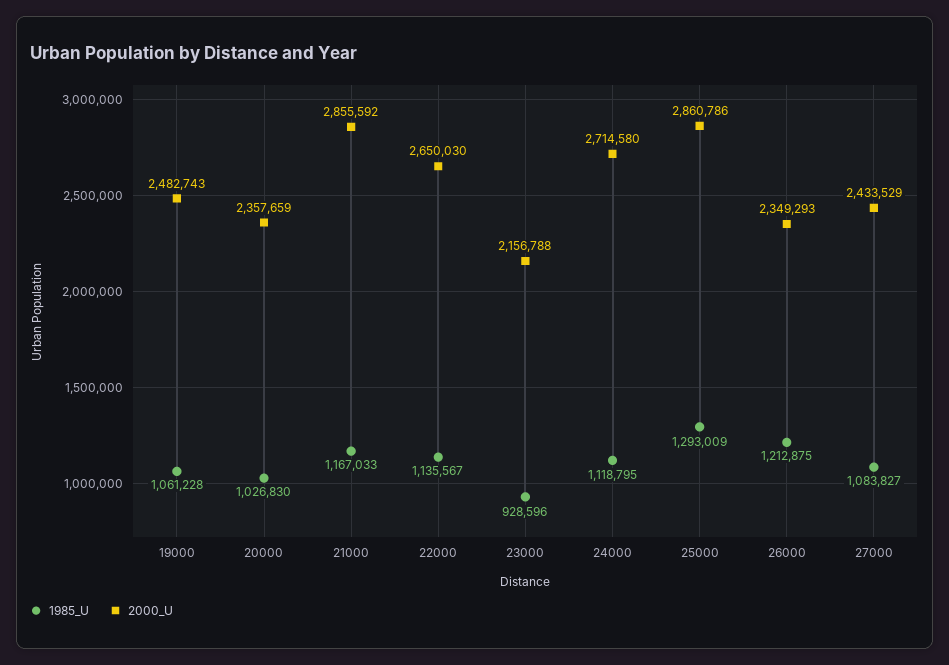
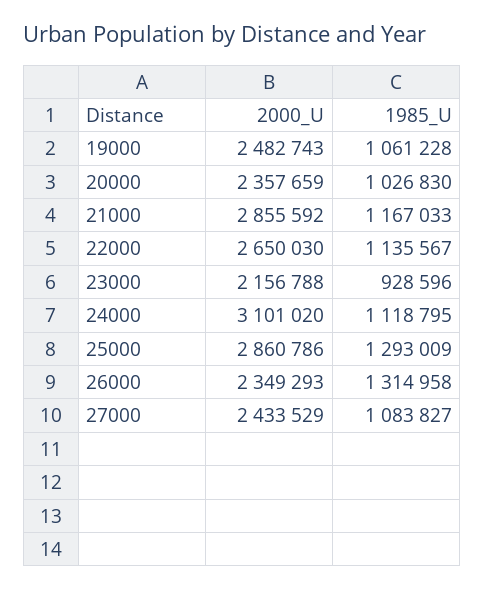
2000_U, 24000: 2714580 -> 3101020
1985_U, 26000: 1212875 -> 1314958

